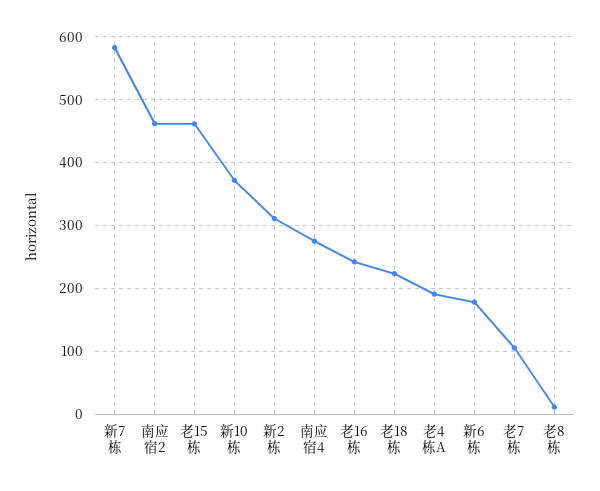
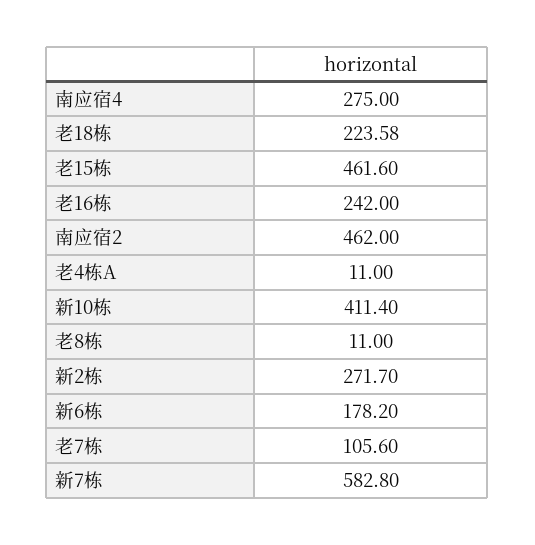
新10栋: 370 -> 411.4
新2栋: 310 -> 271.7
老4栋A: 190 -> 11

